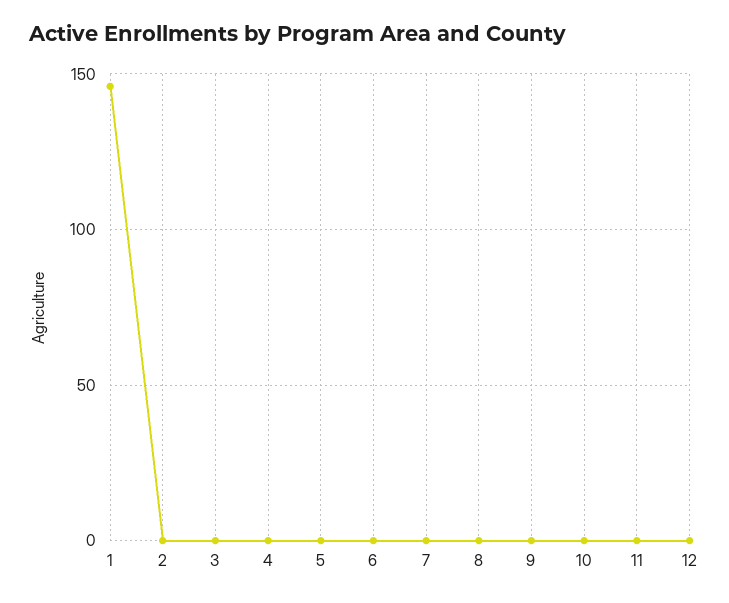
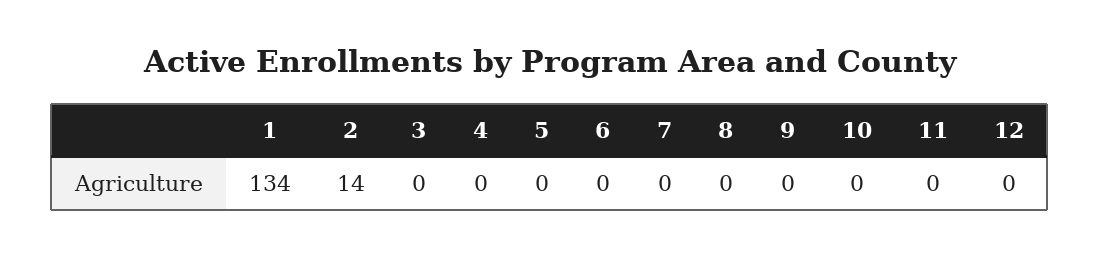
1: 145 -> 134
2: 0 -> 14

